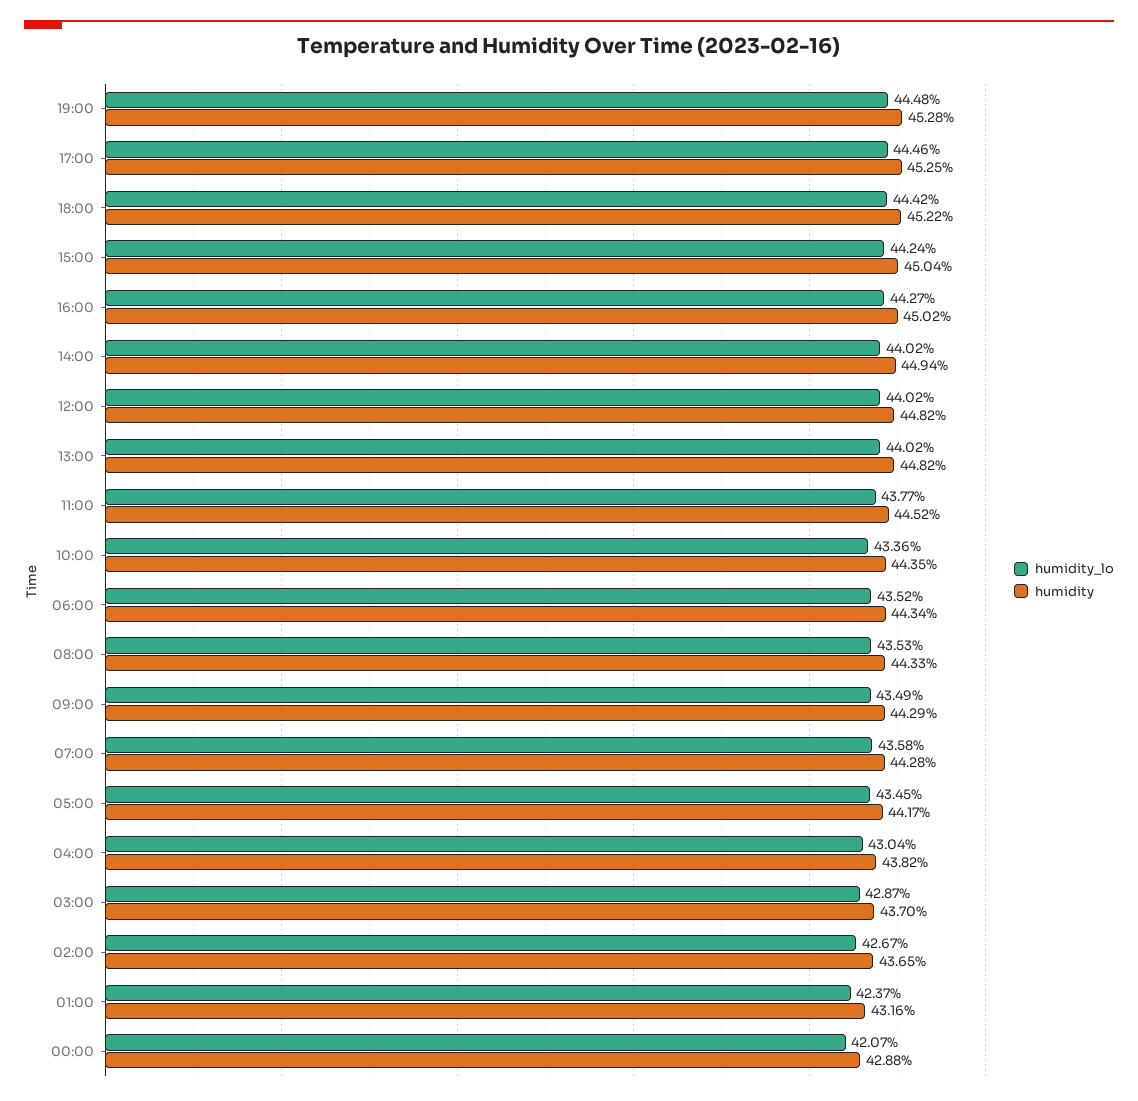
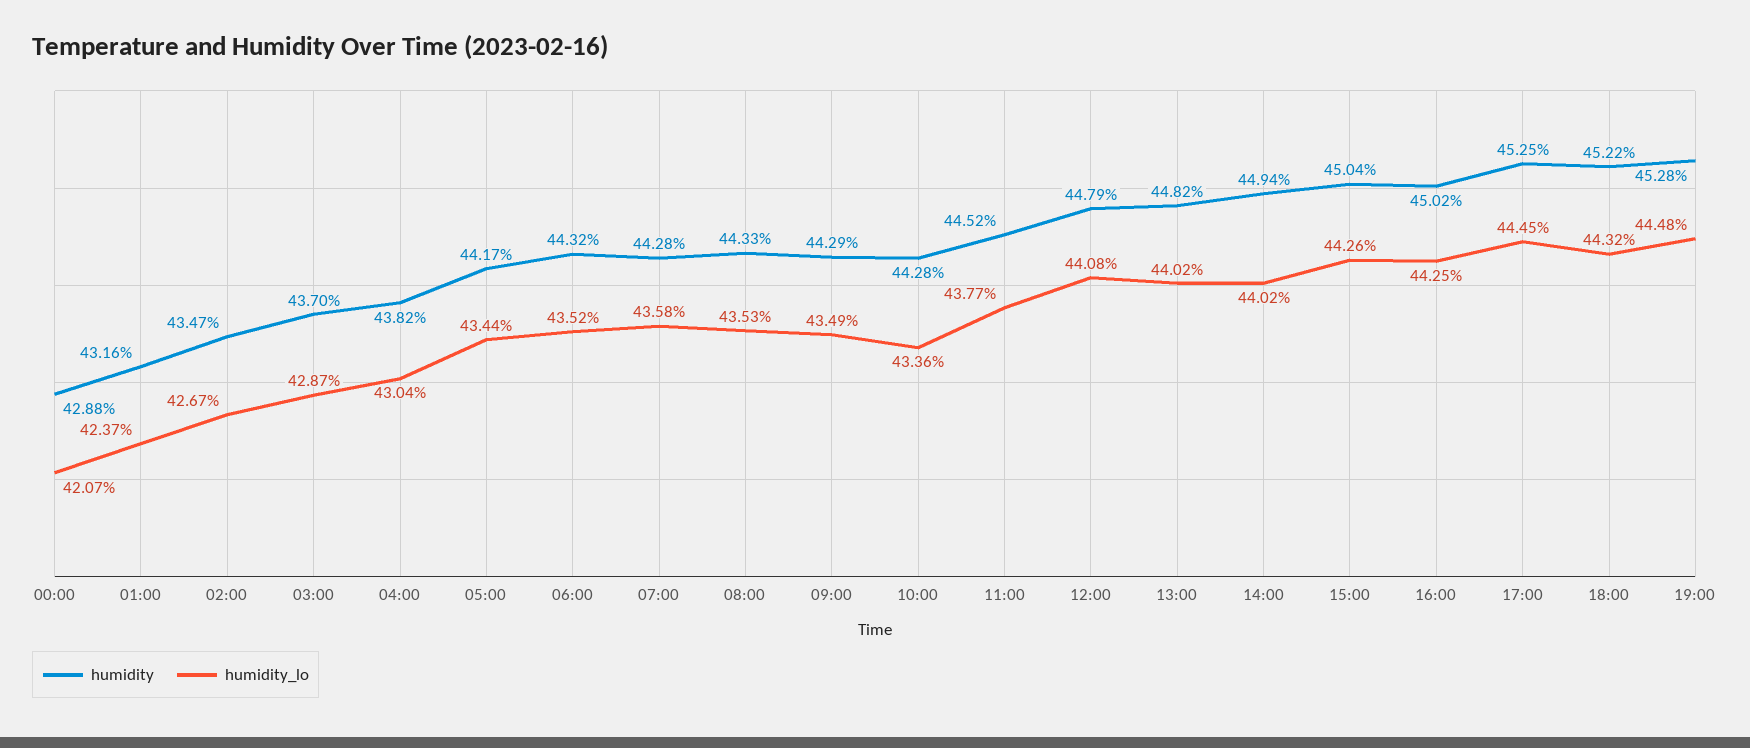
humidity_lo, 17:00: 44.46 -> 44.45
humidity_lo, 18:00: 44.42 -> 44.32
humidity_lo, 15:00: 44.24 -> 44.26
humidity_lo, 16:00: 44.27 -> 44.25
humidity_lo, 12:00: 44.02 -> 44.08
humidity, 12:00: 44.82 -> 44.79
humidity, 10:00: 44.35 -> 44.28
humidity, 06:00: 44.34 -> 44.32
humidity_lo, 05:00: 43.45 -> 43.44
humidity, 02:00: 43.65 -> 43.47

